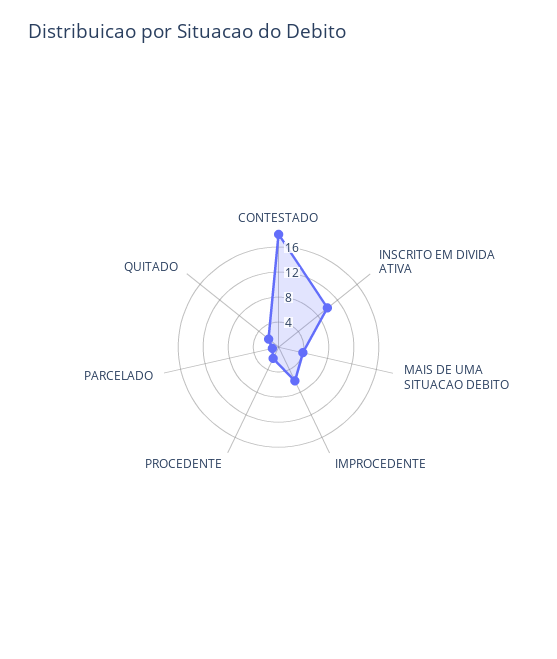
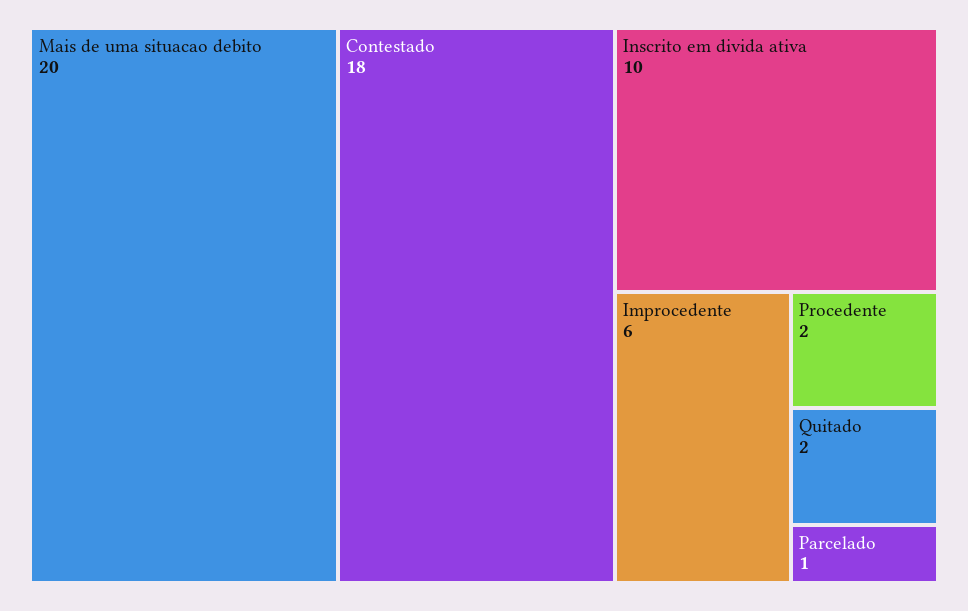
MAIS DE UMA SITUACAO DEBITO: 4 -> 20

